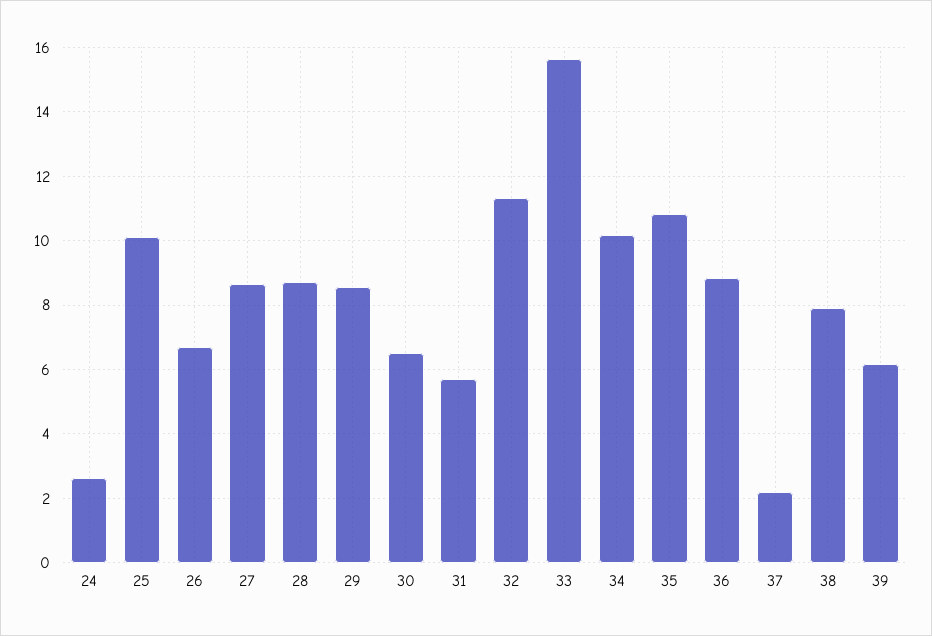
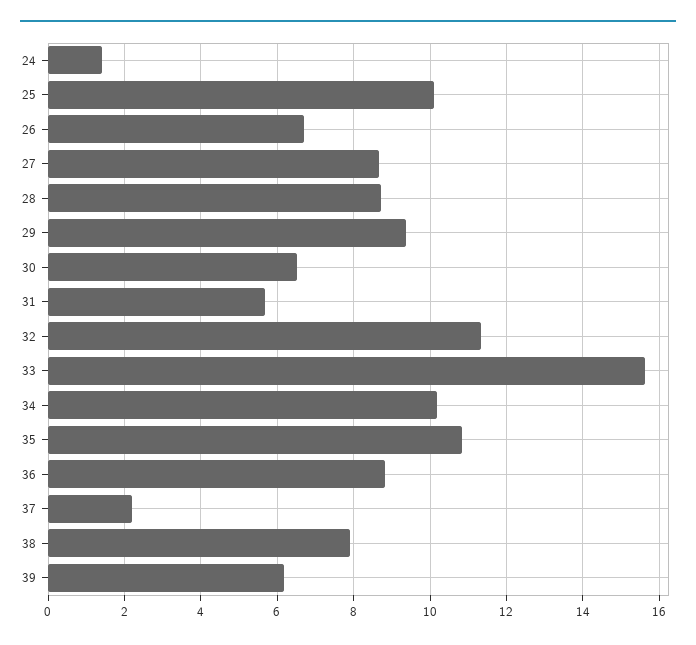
24: 2.6 -> 1.4
29: 8.6 -> 9.4

